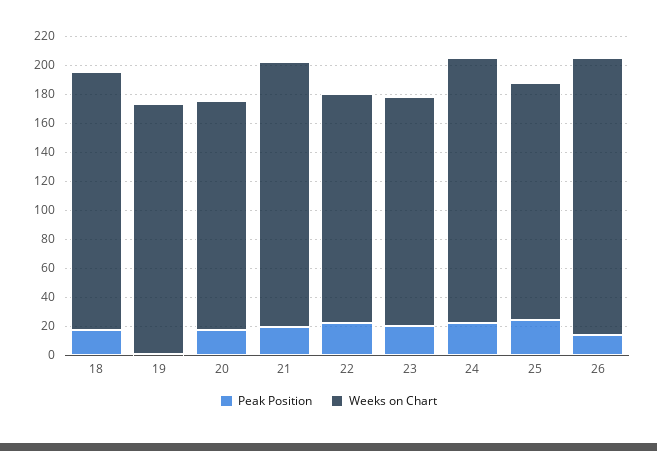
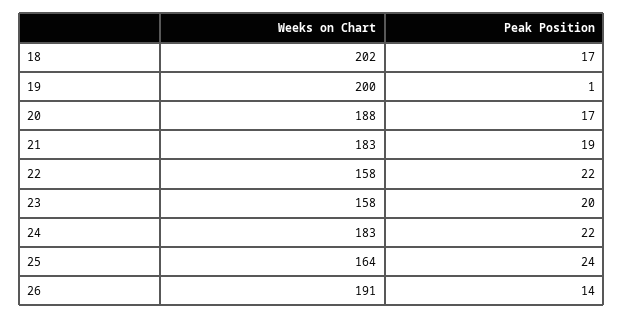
Weeks on Chart, 18: 180 -> 202
Weeks on Chart, 19: 170 -> 200
Weeks on Chart, 20: 160 -> 188

